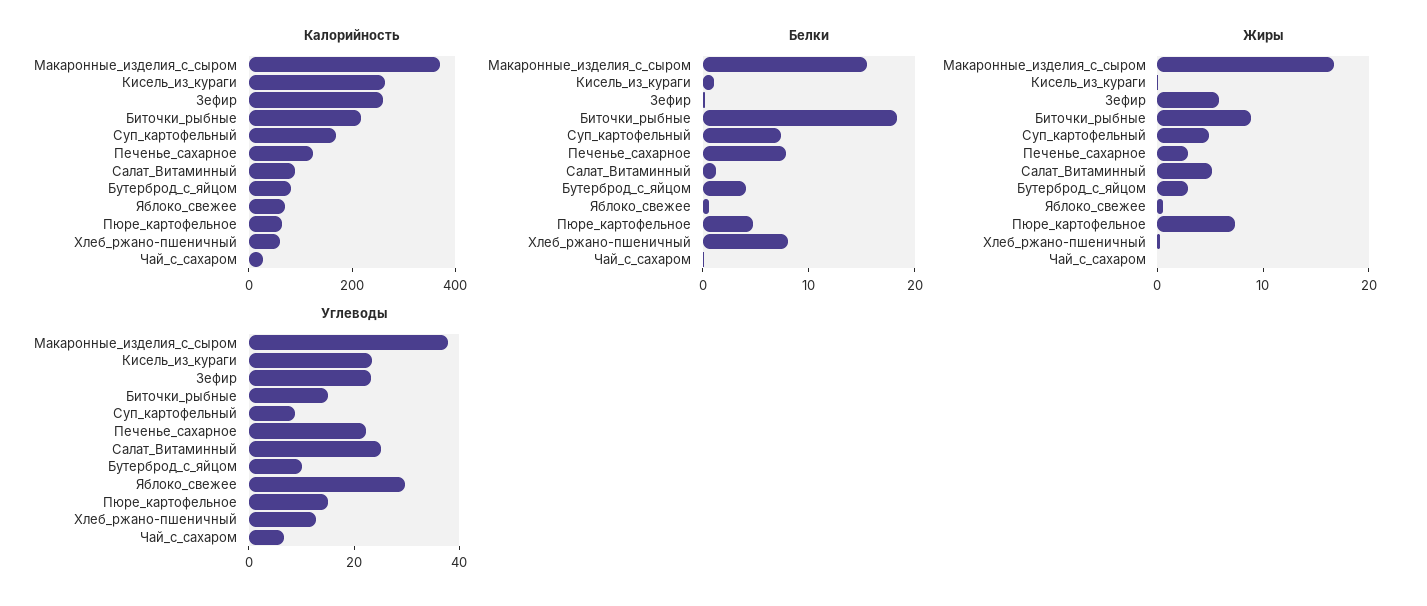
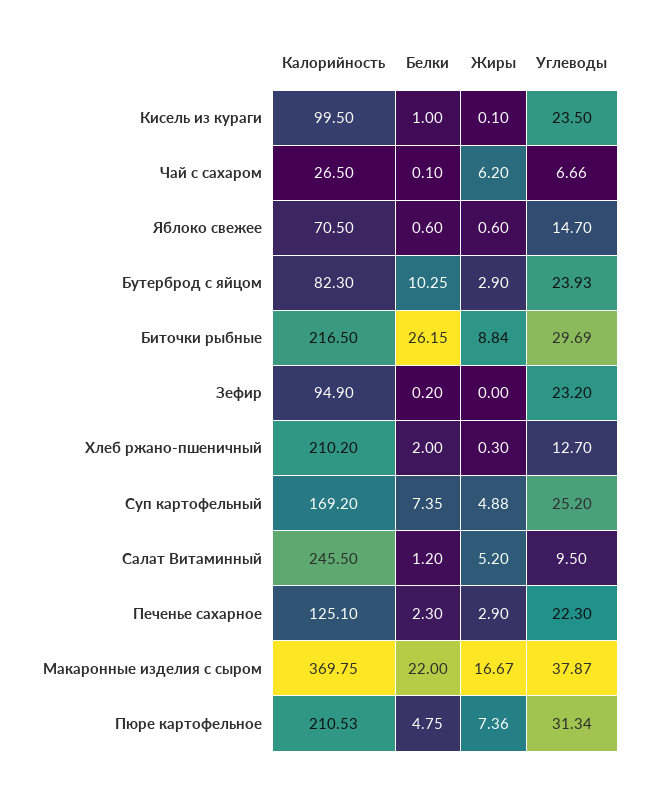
Калорийность, Кисель_из_кураги: 250 -> 99.5
Калорийность, Зефир: 250 -> 94.9
Калорийность, Салат_Витаминный: 100 -> 245.5
Калорийность, Пюре_картофельное: 50 -> 210.53
Калорийность, Хлеб_ржано-пшеничный: 50 -> 210.2
Белки, Макаронные_изделия_с_сыром: 16 -> 22
Белки, Биточки_рыбные: 18 -> 26.15
Белки, Печенье_сахарное: 8 -> 2.3
Белки, Бутерброд_с_яйцом: 4 -> 10.25
Белки, Хлеб_ржано-пшеничный: 8 -> 2
Жиры, Зефир: 6 -> 0
Жиры, Чай_с_сахаром: 0 -> 6.2
Углеводы, Биточки_рыбные: 15 -> 29.69
Углеводы, Суп_картофельный: 10 -> 25.2
Углеводы, Салат_Витаминный: 25 -> 9.5
Углеводы, Бутерброд_с_яйцом: 10 -> 23.93
Углеводы, Яблоко_свежее: 30 -> 14.7
Углеводы, Пюре_картофельное: 15 -> 31.34

